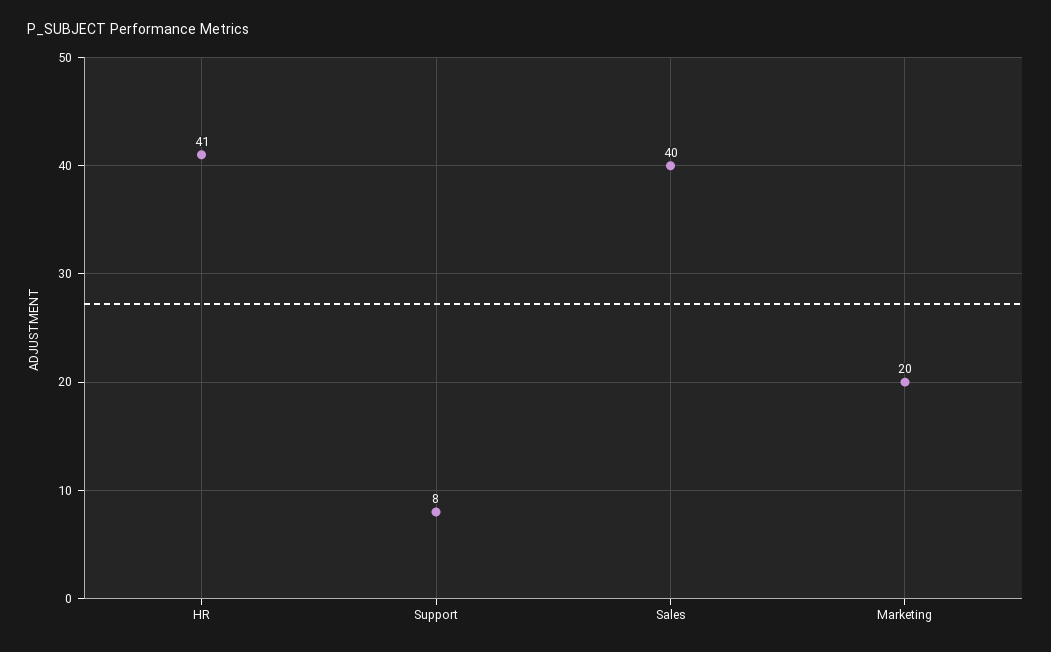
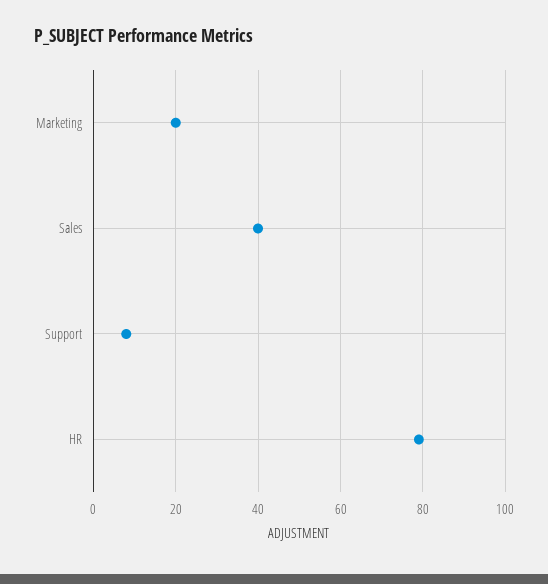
HR: 41 -> 80

